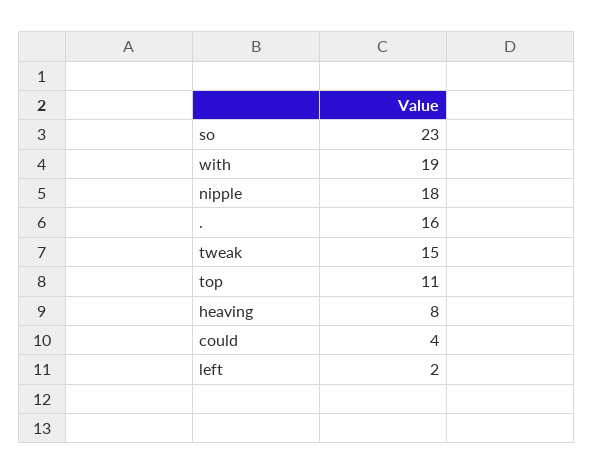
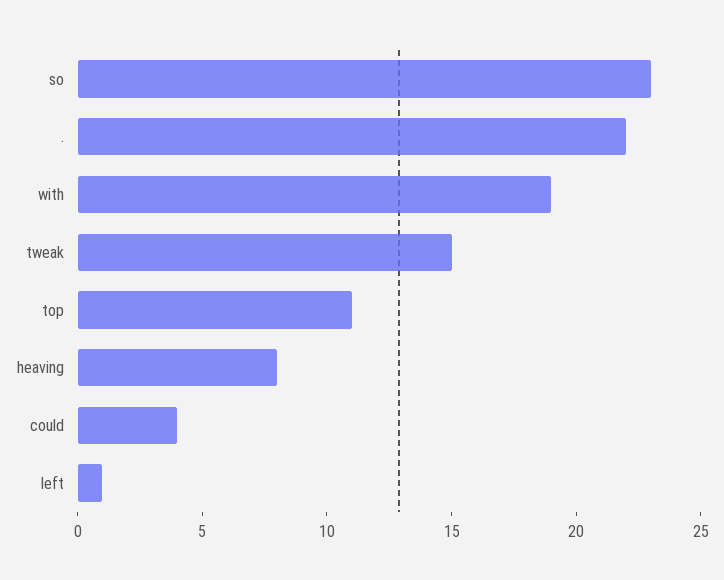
nipple: 18 -> none
.: 16 -> 22
left: 2 -> 1

